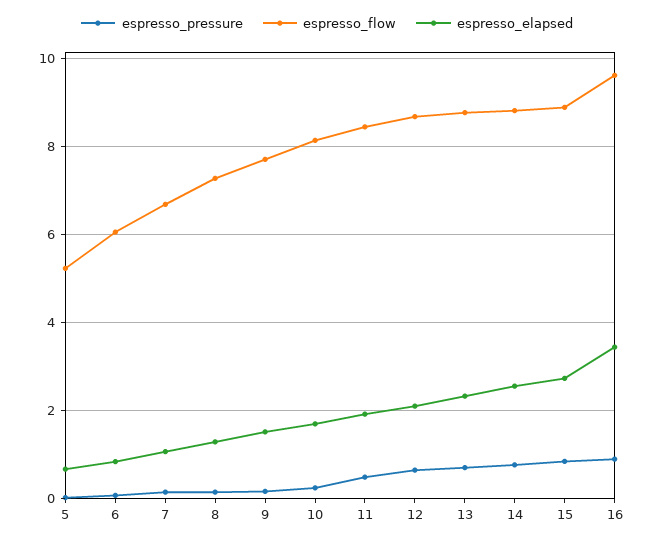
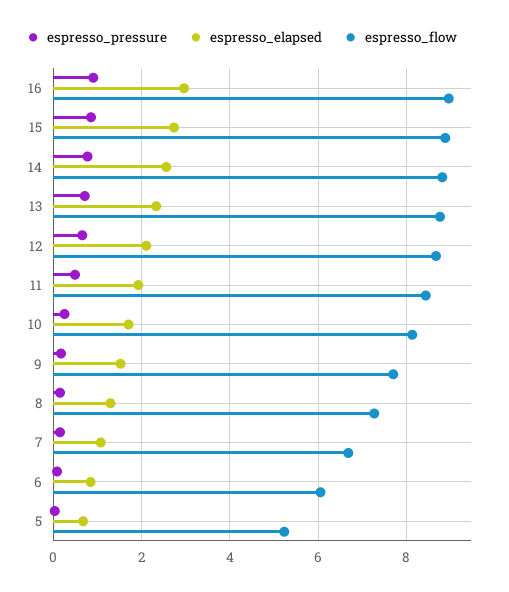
espresso_flow, 16: 9.6 -> 9
espresso_elapsed, 16: 3.4 -> 3

